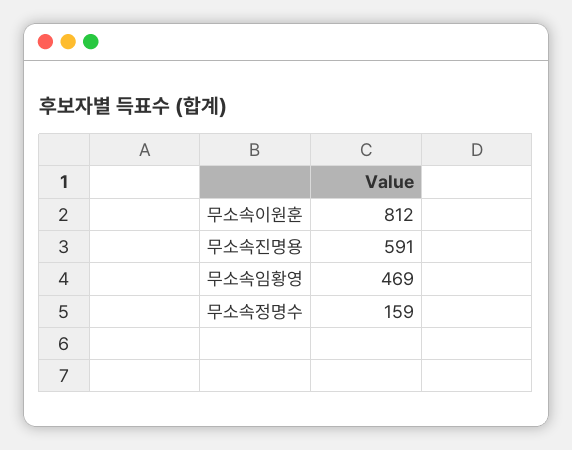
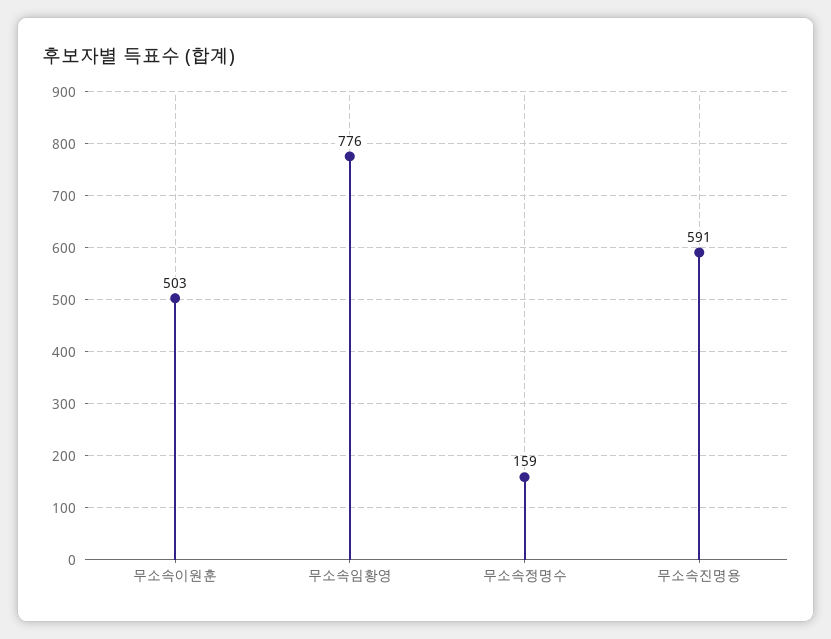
무소속이원훈: 812 -> 503
무소속임황영: 469 -> 776

